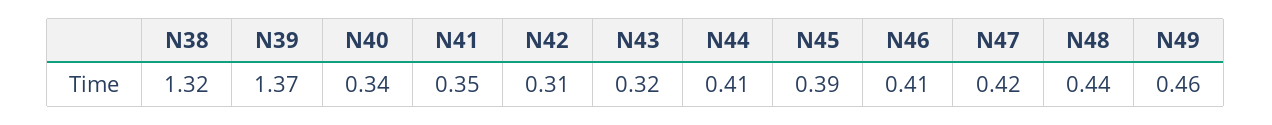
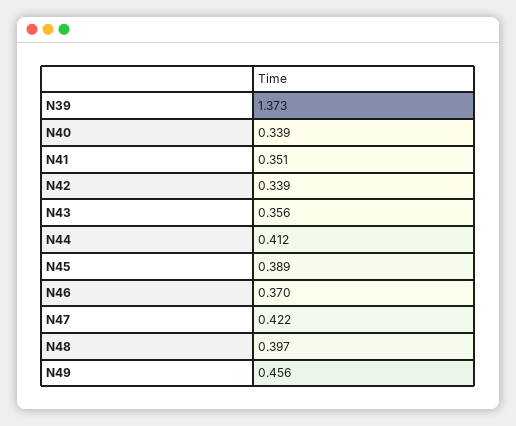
N38: 1.32 -> none
N42: 0.31 -> 0.339
N43: 0.32 -> 0.356
N46: 0.41 -> 0.37
N48: 0.44 -> 0.397

